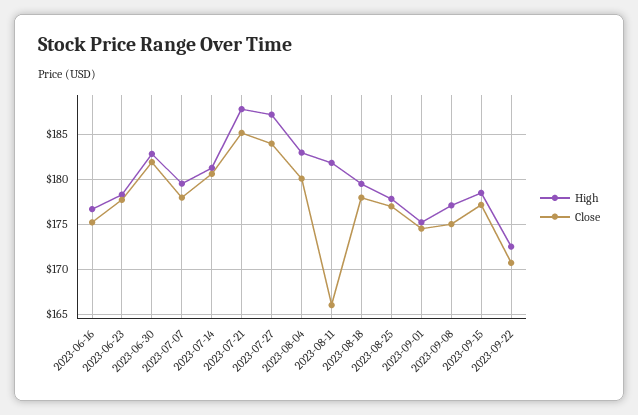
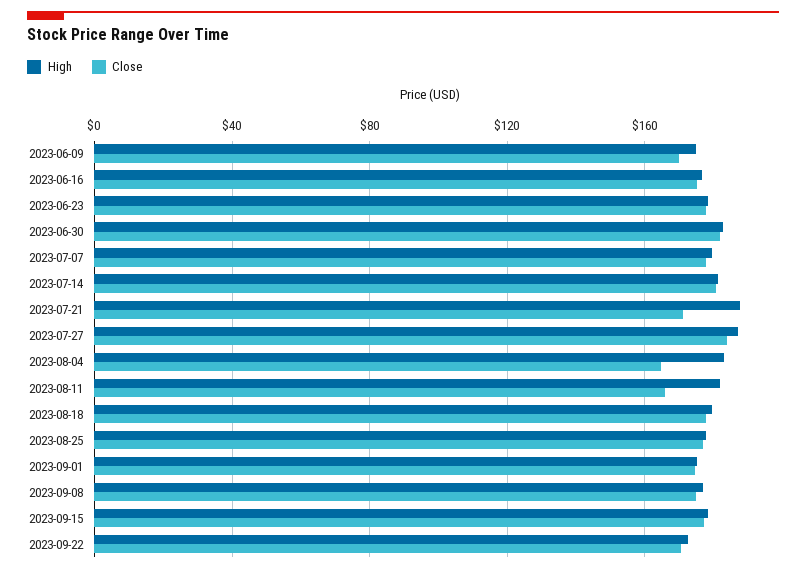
Close, 2023-07-21: 185 -> 170
Close, 2023-08-04: 180 -> 165
High, 2023-06-09: none -> 175
Close, 2023-06-09: none -> 170

